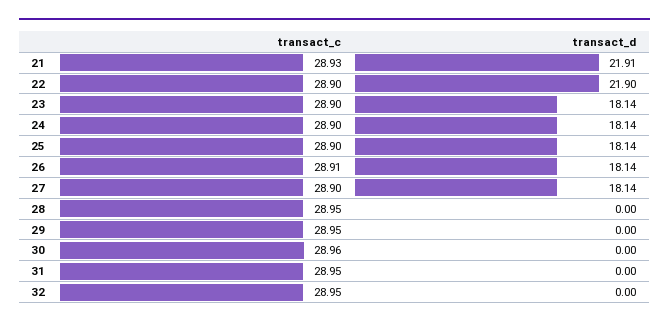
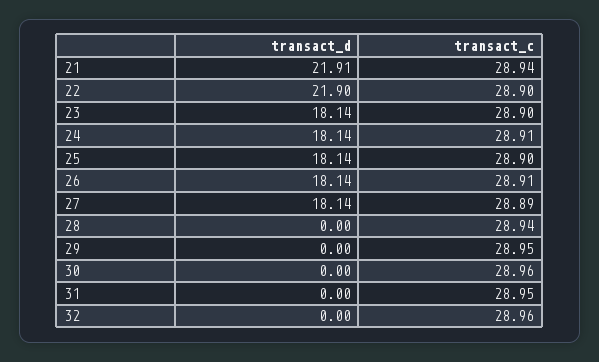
transact_c, 21: 28.93 -> 28.94
transact_c, 24: 28.9 -> 28.91
transact_c, 27: 28.9 -> 28.89
transact_c, 28: 28.95 -> 28.94
transact_c, 32: 28.95 -> 28.96

